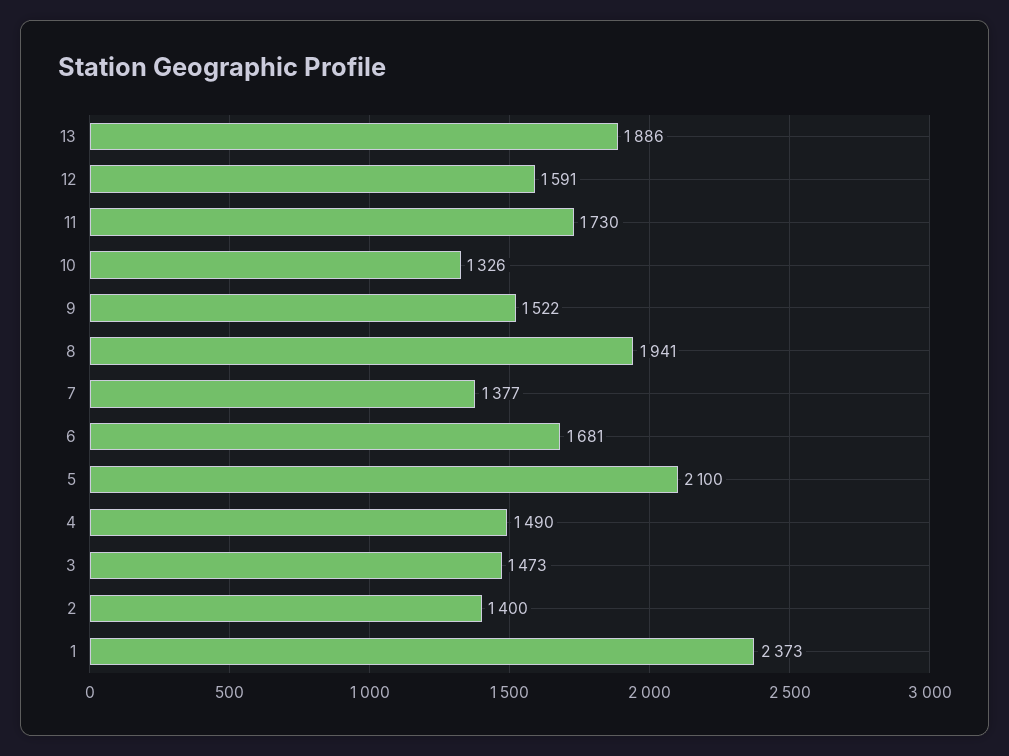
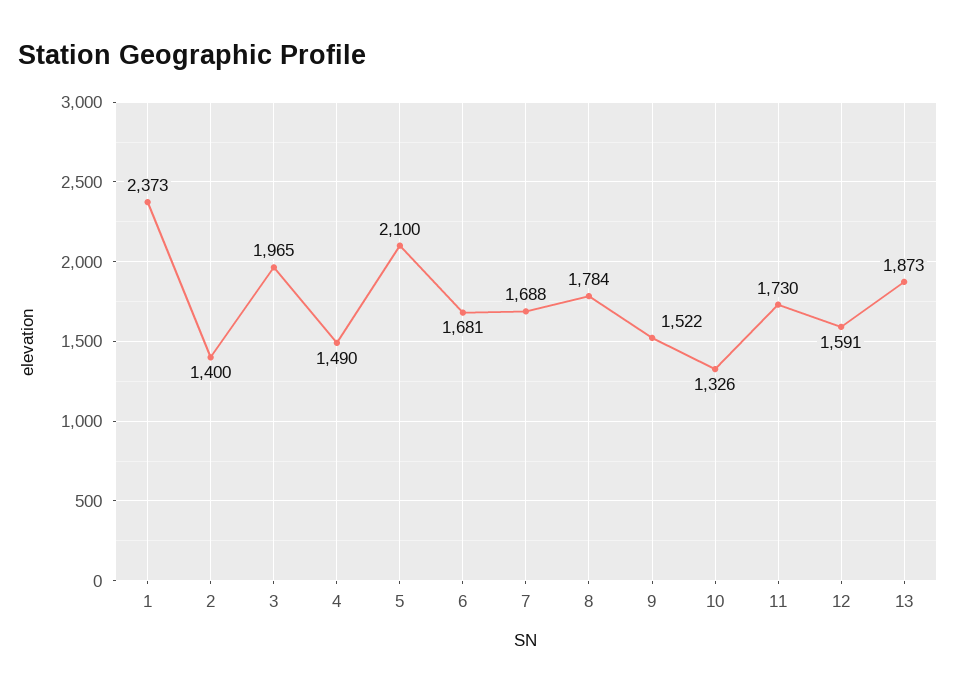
13: 1886 -> 1873
8: 1941 -> 1784
7: 1377 -> 1688
3: 1473 -> 1965

